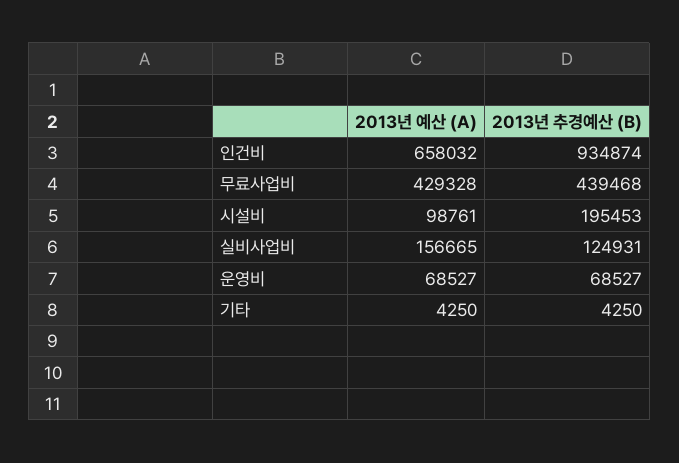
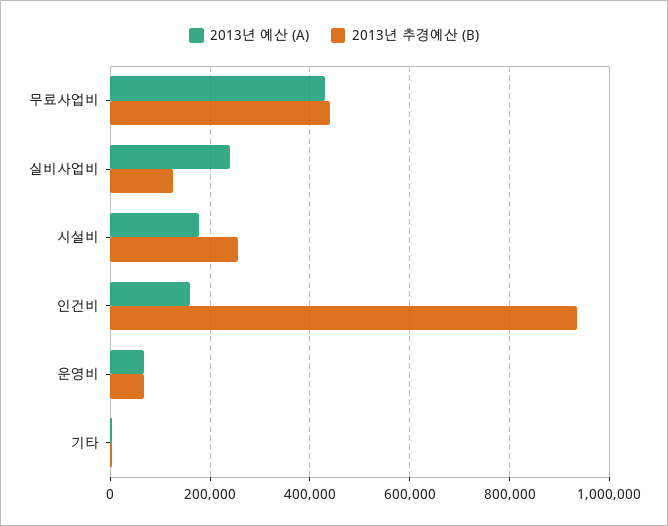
2013년 예산 (A), 인건비: 658032 -> 160000
2013년 예산 (A), 시설비: 98761 -> 180000
2013년 추경예산 (B), 시설비: 195453 -> 260000
2013년 예산 (A), 실비사업비: 156665 -> 240000

